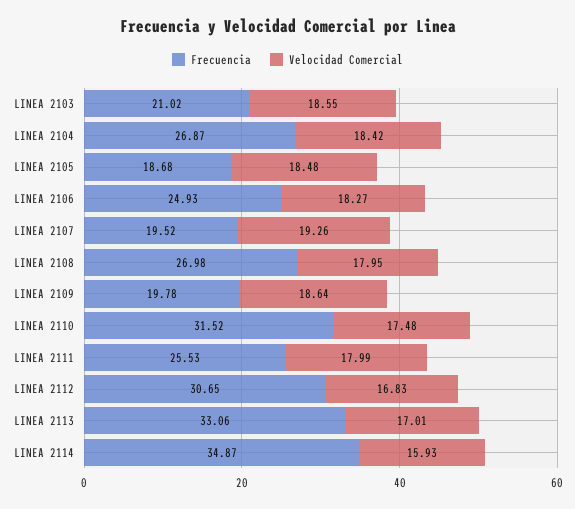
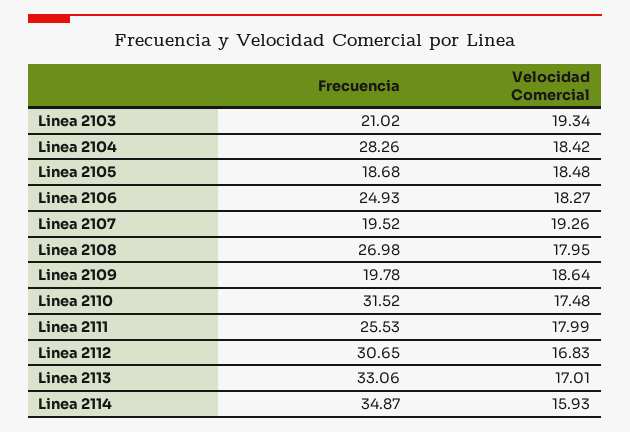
Velocidad Comercial, LINEA 2103: 18.55 -> 19.34
Frecuencia, LINEA 2104: 26.87 -> 28.26

